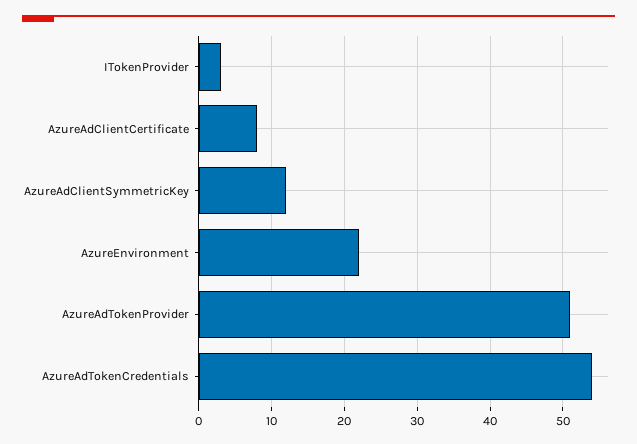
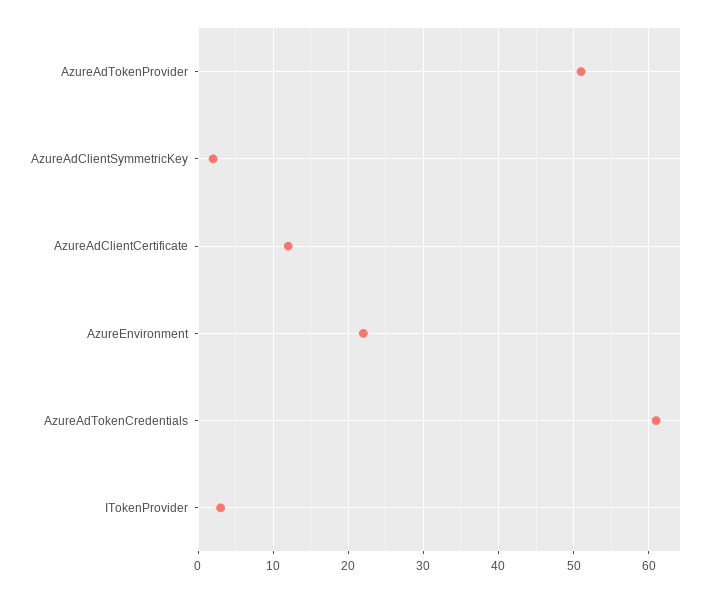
AzureAdClientCertificate: 8 -> 12
AzureAdClientSymmetricKey: 12 -> 2
AzureAdTokenCredentials: 54 -> 61

